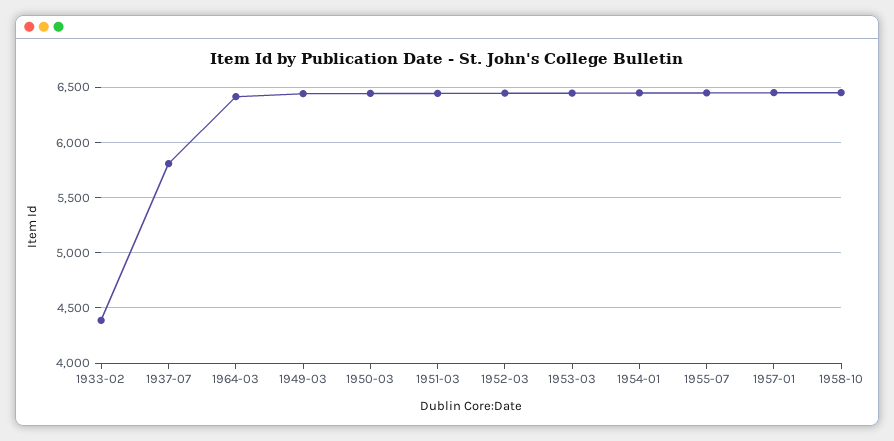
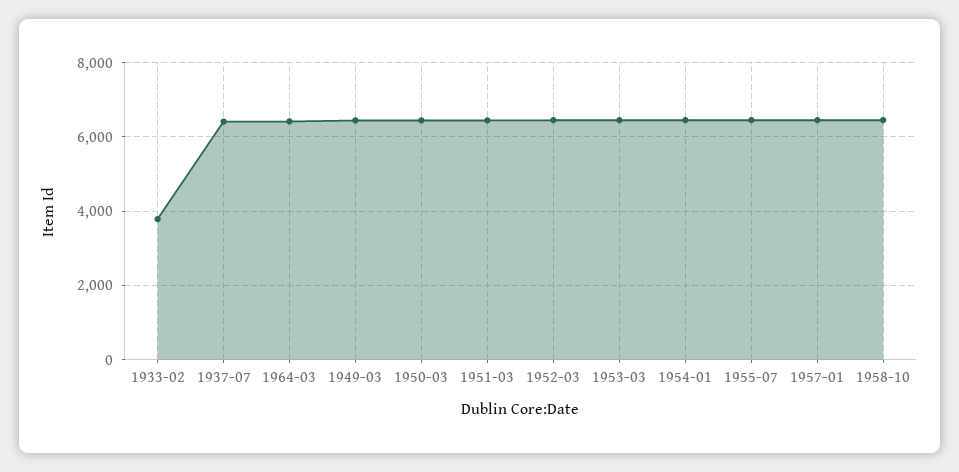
1933-02: 4400 -> 3800
1937-07: 5800 -> 6400

